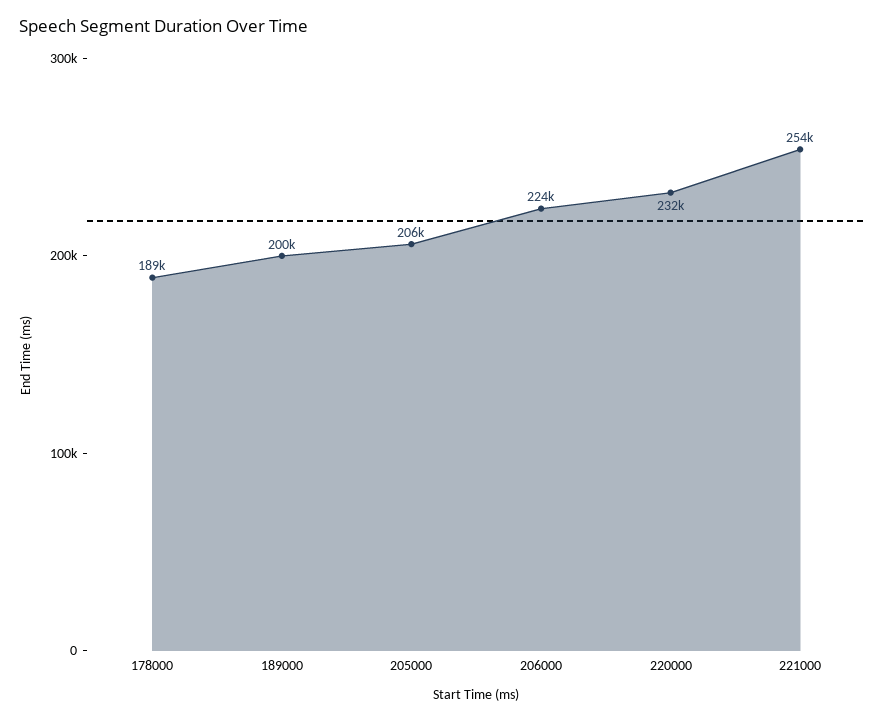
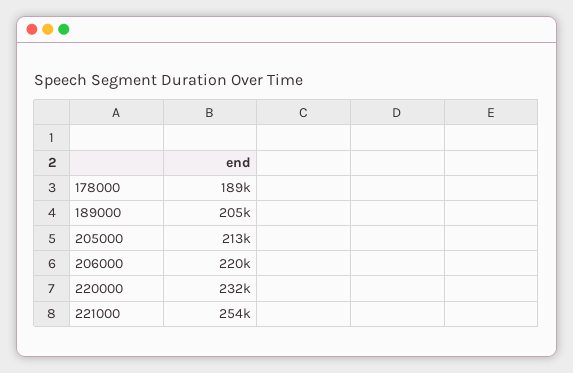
189000: 200000 -> 205000
205000: 206000 -> 213000
206000: 224000 -> 220000

